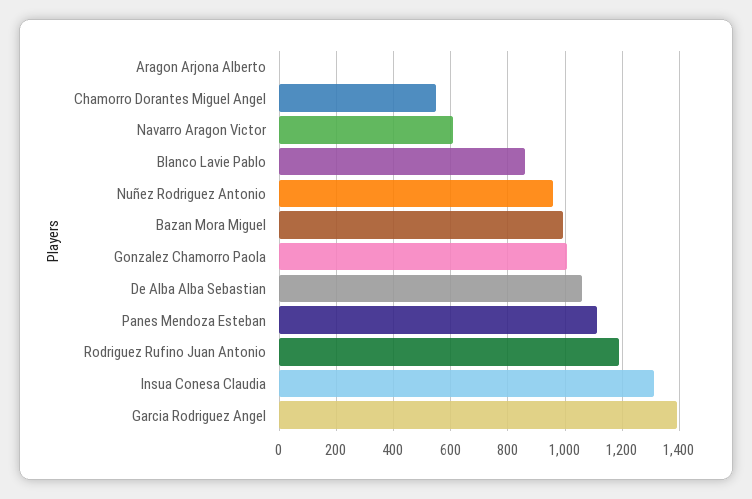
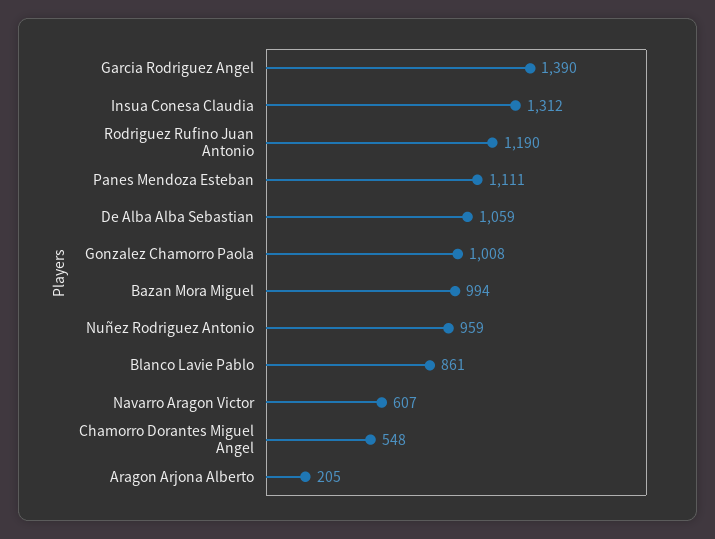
Aragon Arjona Alberto: 0 -> 205

